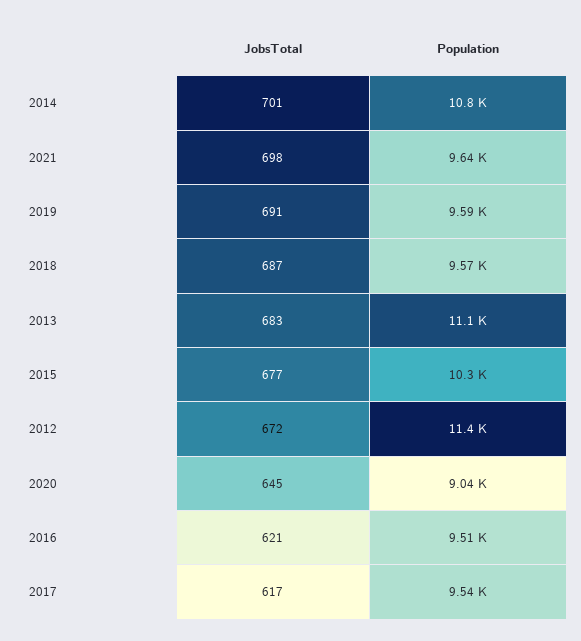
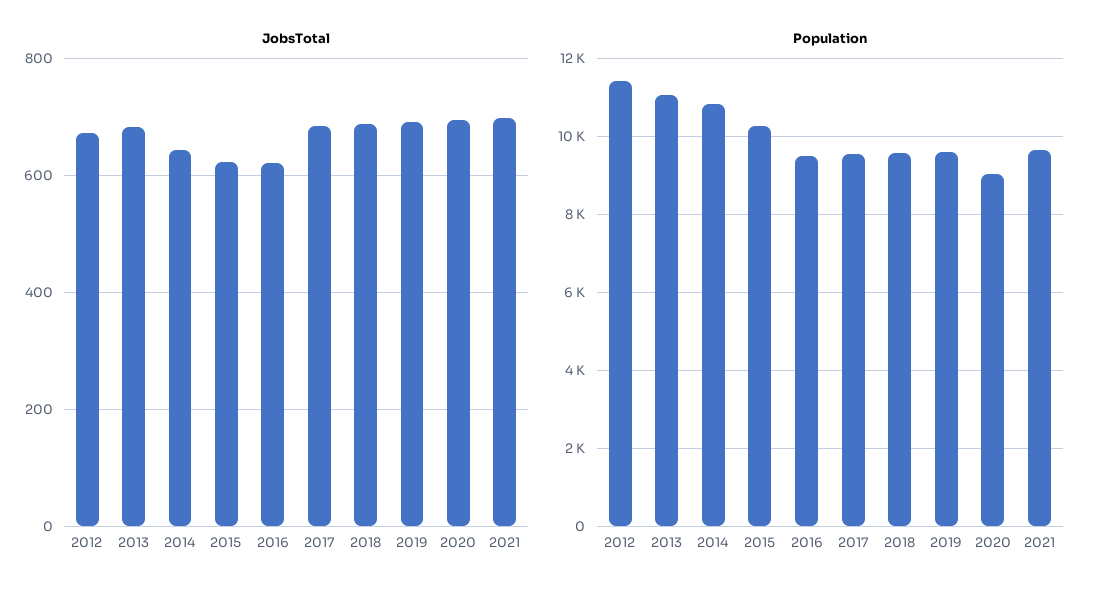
JobsTotal, 2014: 701 -> 640
JobsTotal, 2015: 677 -> 620
JobsTotal, 2020: 645 -> 700
JobsTotal, 2017: 617 -> 680

